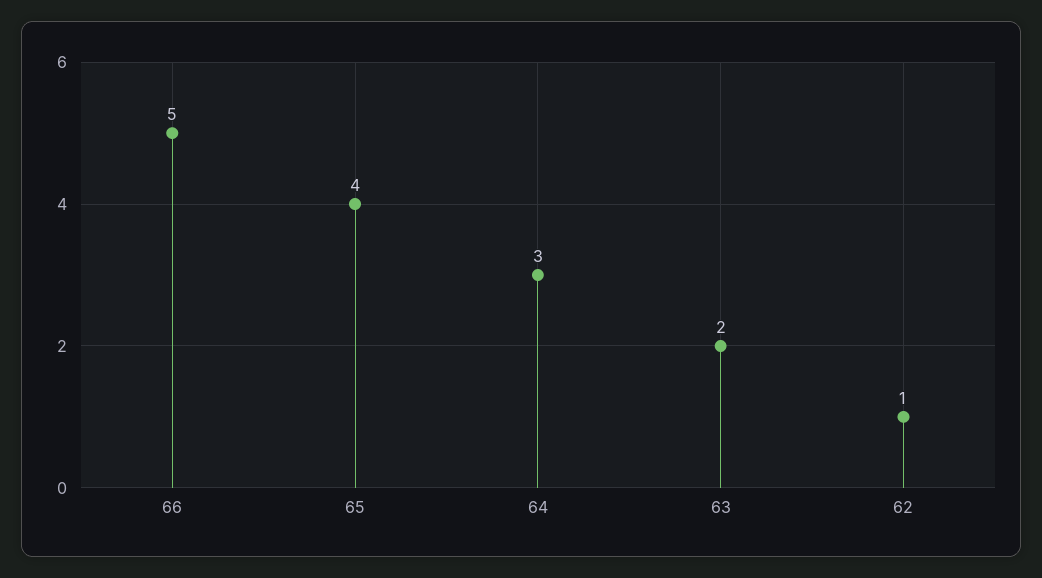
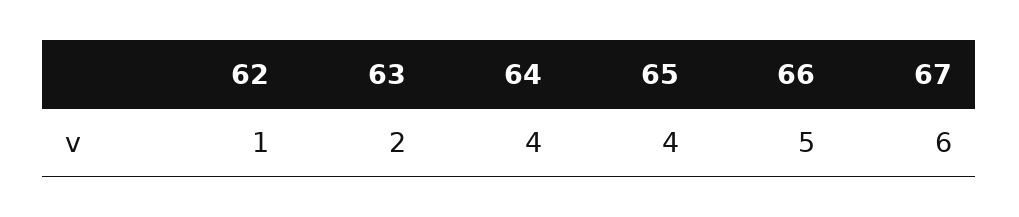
64: 3 -> 4
67: none -> 6

